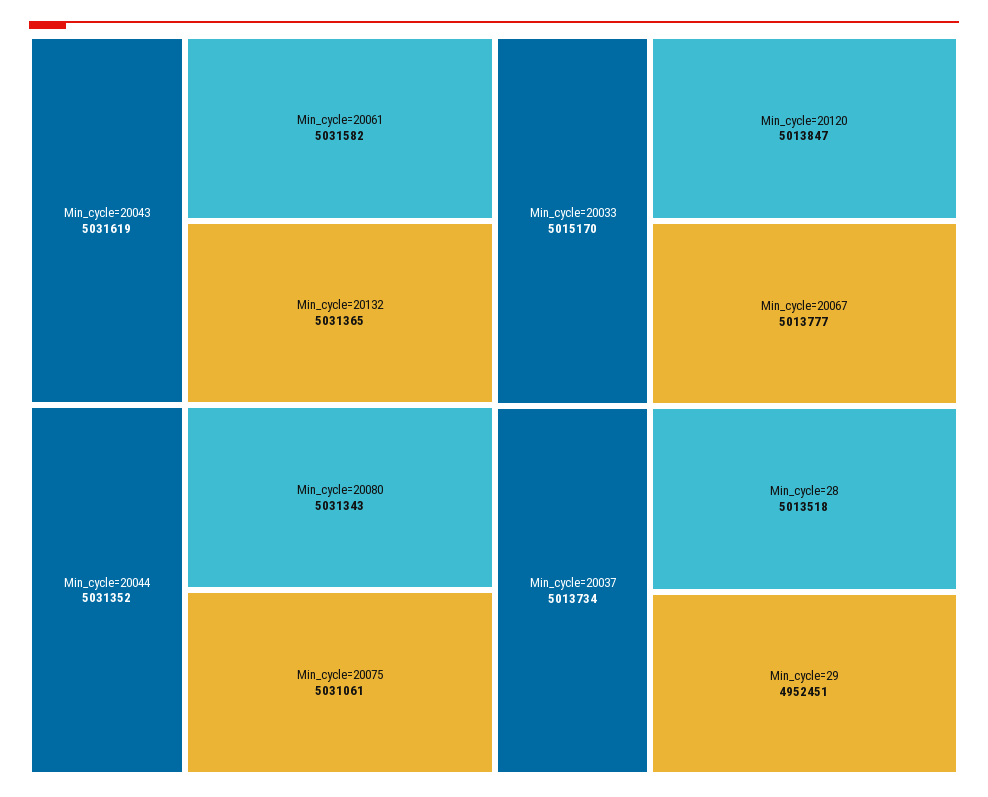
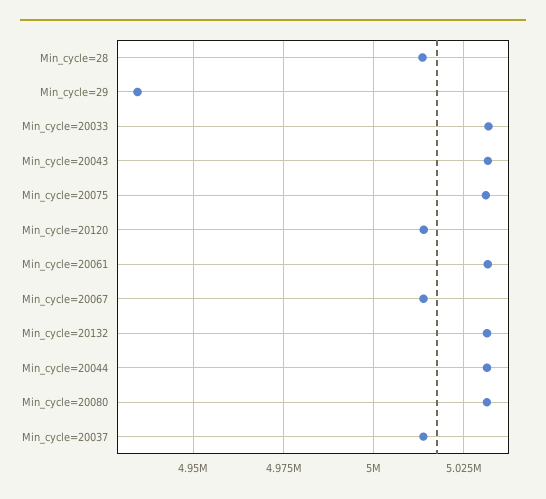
Min_cycle=20033: 5015170 -> 5032500
Min_cycle=29: 4952451 -> 4935000

